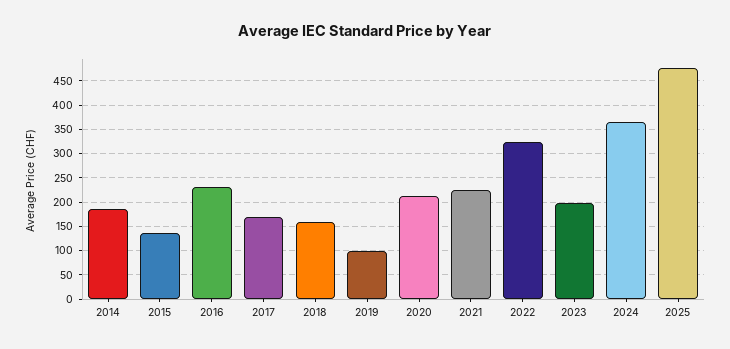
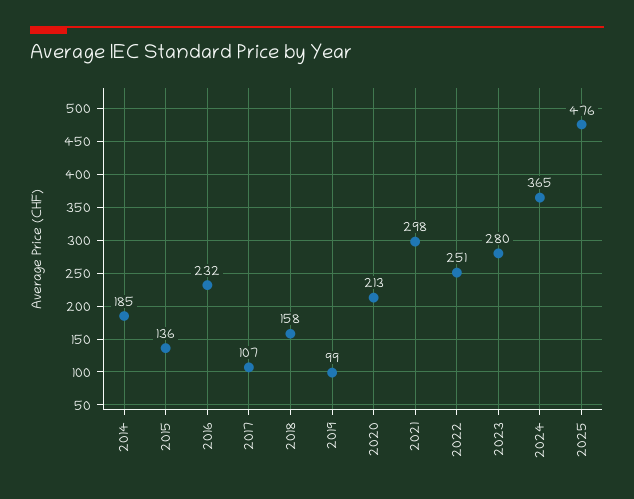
2017: 175 -> 107
2021: 225 -> 298
2022: 325 -> 251
2023: 200 -> 280

